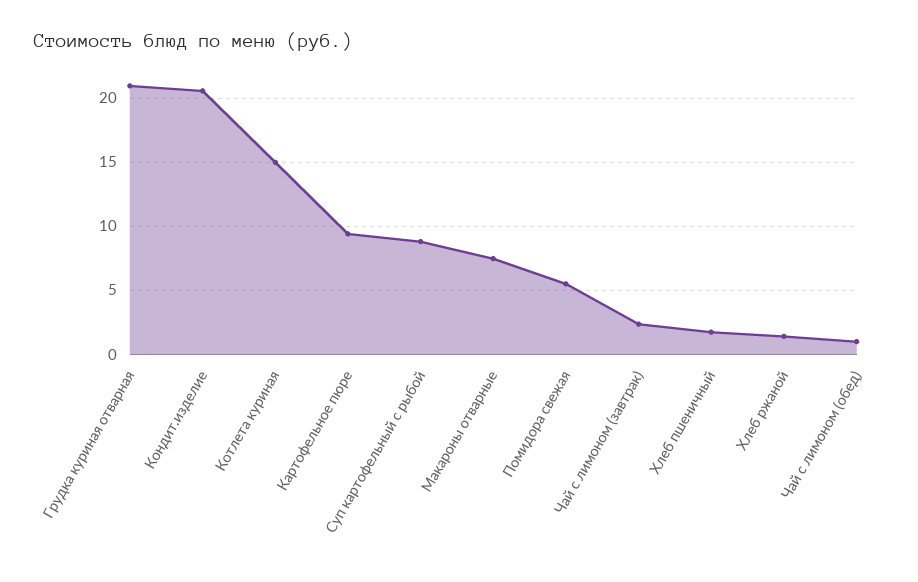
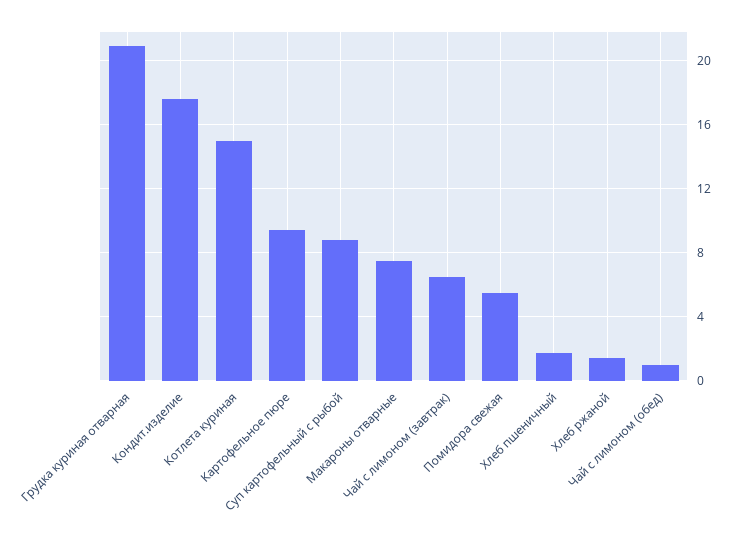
Кондит.изделие: 20.5 -> 17.5
Чай с лимоном (завтрак): 2.5 -> 6.5

